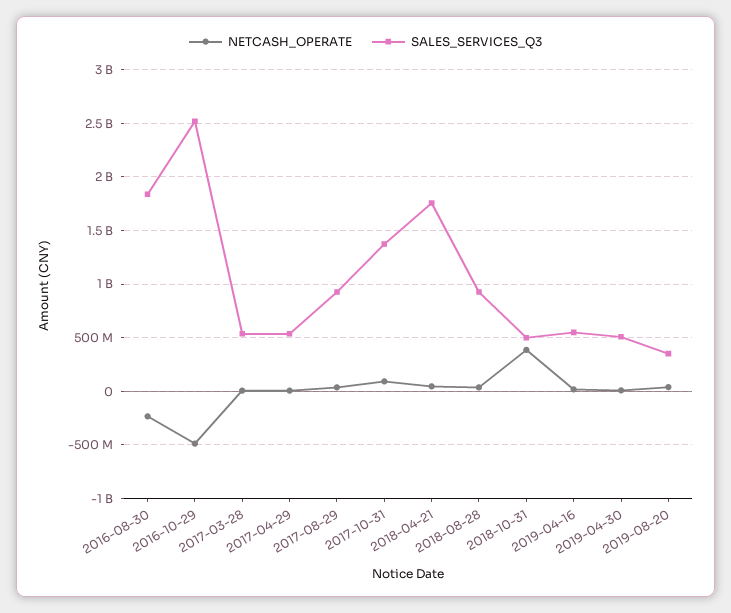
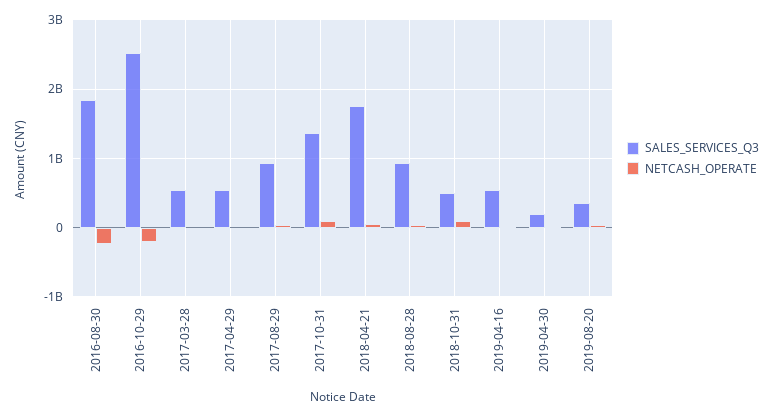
NETCASH_OPERATE, 2016-10-29: -500000000 -> -200000000
NETCASH_OPERATE, 2018-10-31: 400000000 -> 100000000
SALES_SERVICES_Q3, 2019-04-30: 500000000 -> 200000000

